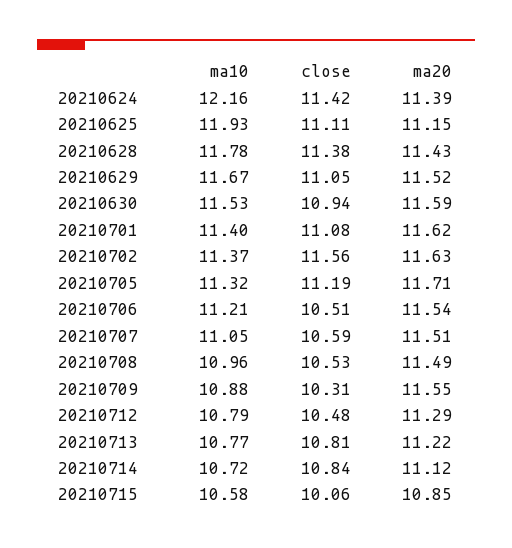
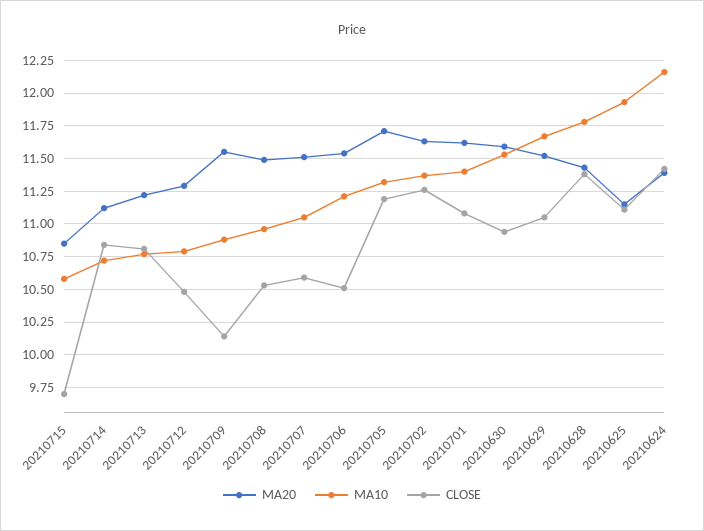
close, 20210702: 11.56 -> 11.25
close, 20210709: 10.31 -> 10.15
close, 20210715: 10.06 -> 9.7

